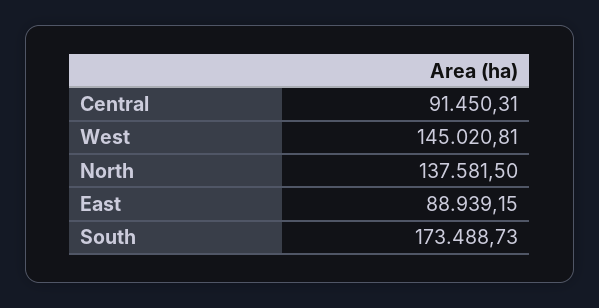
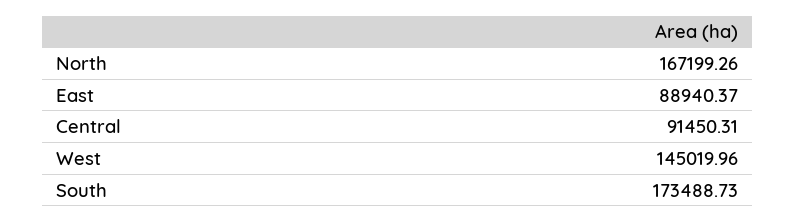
West: 145020.81 -> 145019.96
North: 137581.5 -> 167199.26
East: 88939.15 -> 88940.37

